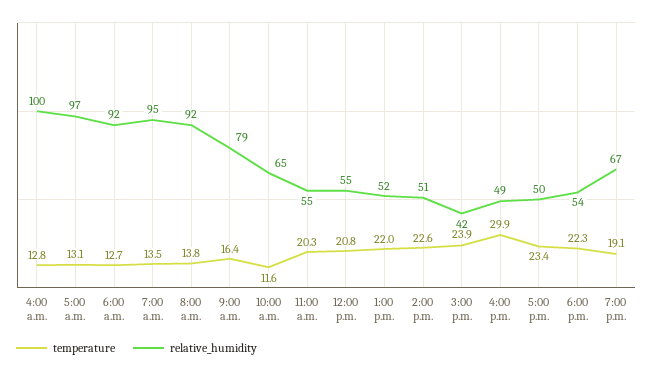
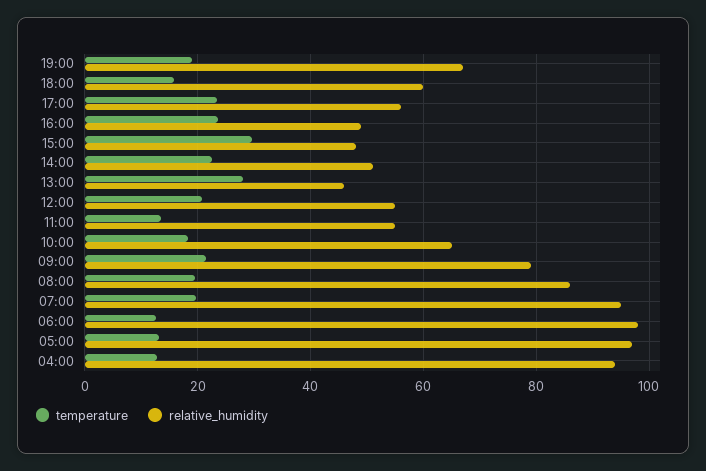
relative_humidity, 4:00 a.m.: 100 -> 94
relative_humidity, 6:00 a.m.: 92 -> 98
temperature, 7:00 a.m.: 13.5 -> 20
temperature, 8:00 a.m.: 13.8 -> 20
relative_humidity, 8:00 a.m.: 92 -> 86
temperature, 9:00 a.m.: 16.4 -> 22
temperature, 10:00 a.m.: 11.6 -> 18
temperature, 11:00 a.m.: 20.3 -> 14
temperature, 1:00 p.m.: 22 -> 28
relative_humidity, 1:00 p.m.: 52 -> 46
temperature, 3:00 p.m.: 23.9 -> 30
relative_humidity, 3:00 p.m.: 42 -> 48
temperature, 4:00 p.m.: 29.9 -> 24
relative_humidity, 5:00 p.m.: 50 -> 56
temperature, 6:00 p.m.: 22.3 -> 16
relative_humidity, 6:00 p.m.: 54 -> 60

